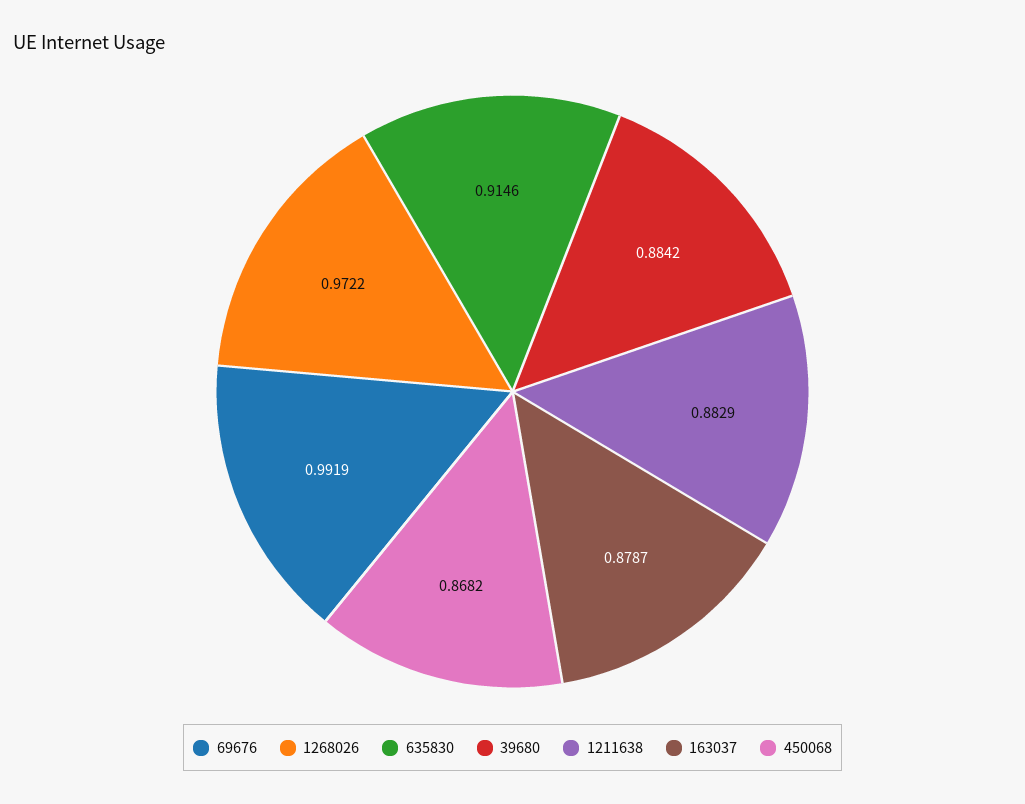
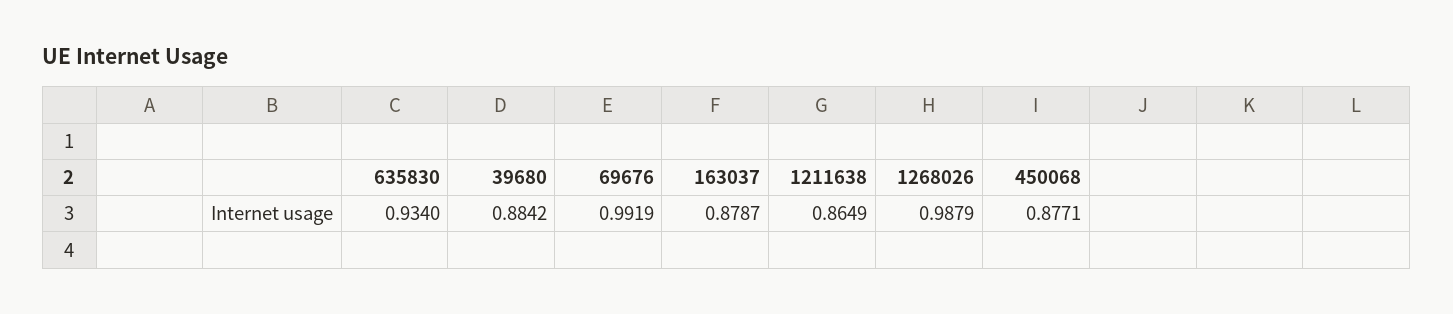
1268026: 0.9722 -> 0.9879
635830: 0.9146 -> 0.934
1211638: 0.8829 -> 0.8649
450068: 0.8682 -> 0.8771

